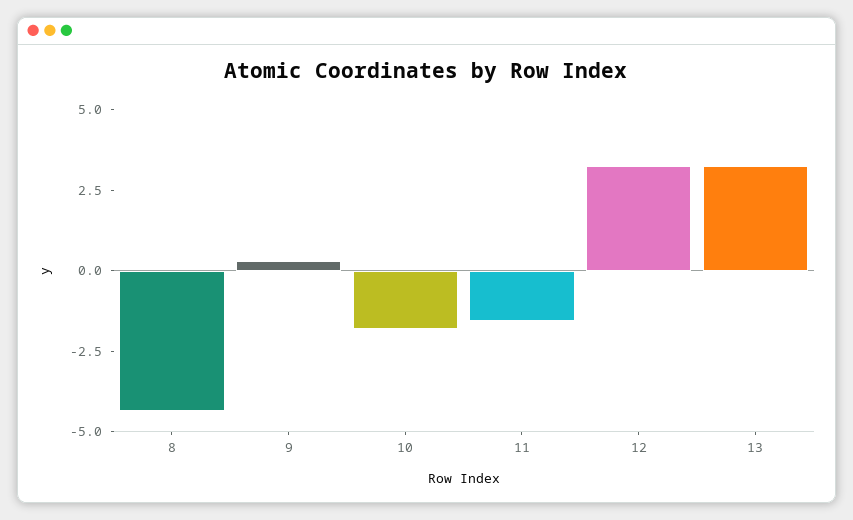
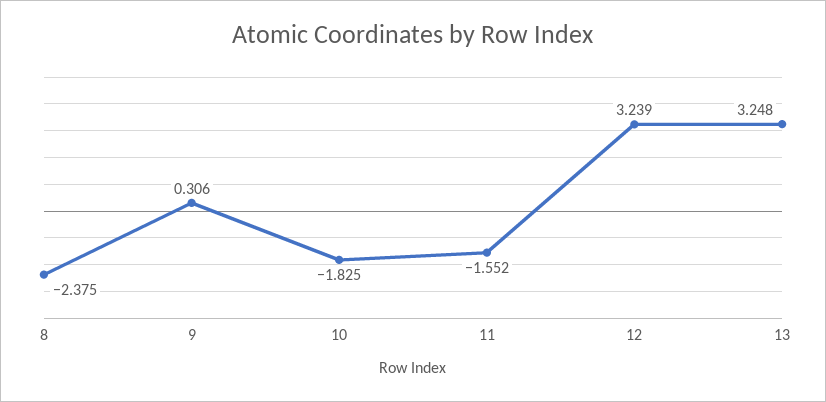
8: -4.5 -> -2.375

